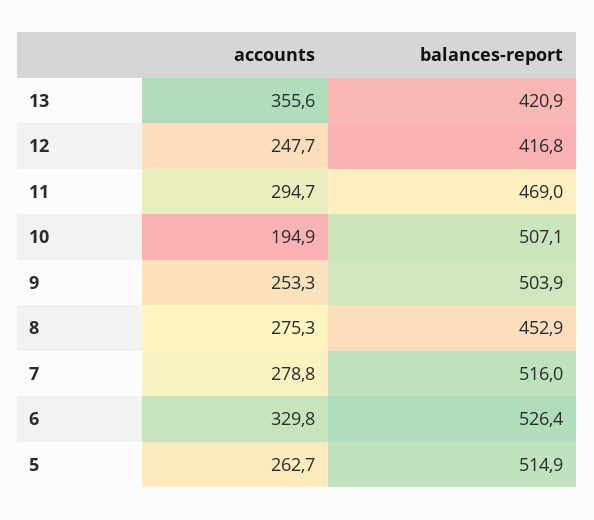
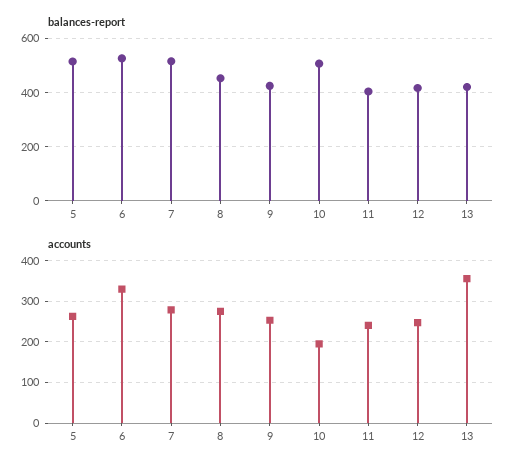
accounts, 11: 294.7 -> 240
balances-report, 11: 469 -> 400
balances-report, 9: 503.9 -> 425

